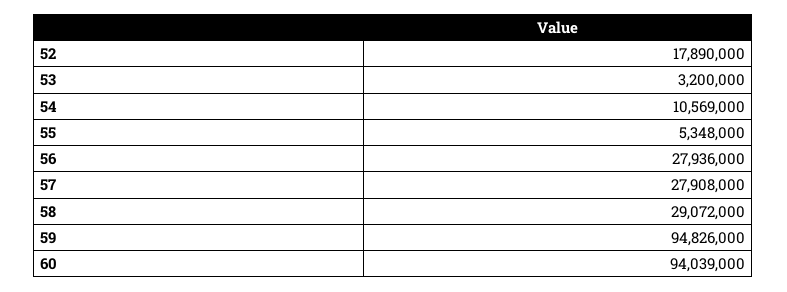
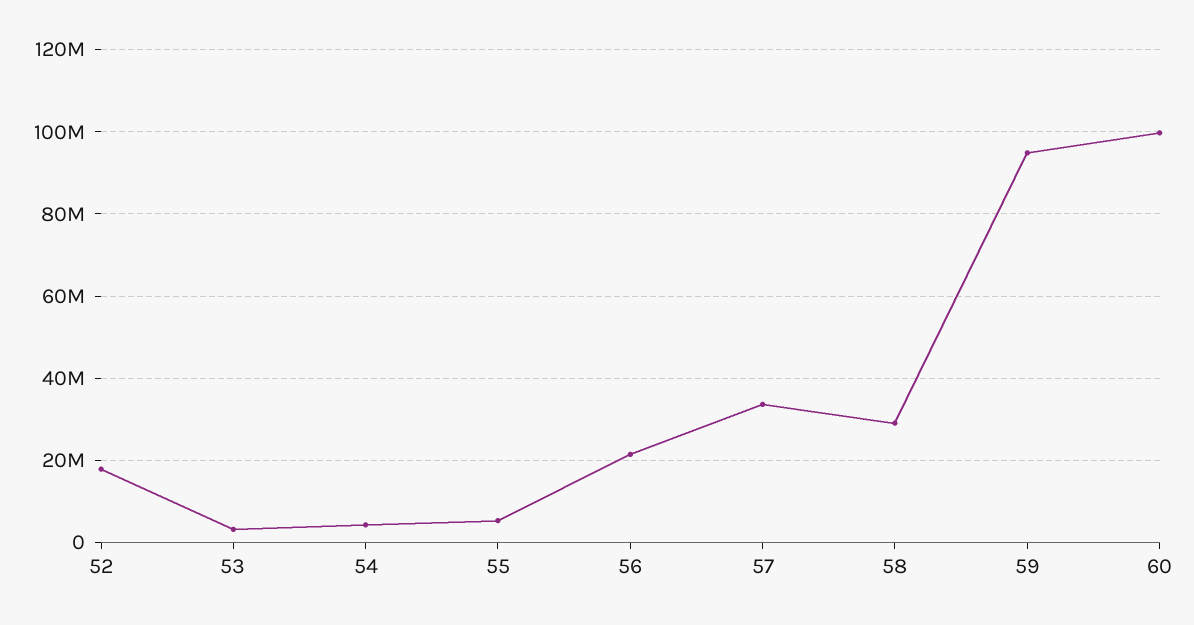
54: 10569000 -> 4000000
56: 27936000 -> 22000000
57: 27908000 -> 34000000
60: 94039000 -> 100000000

